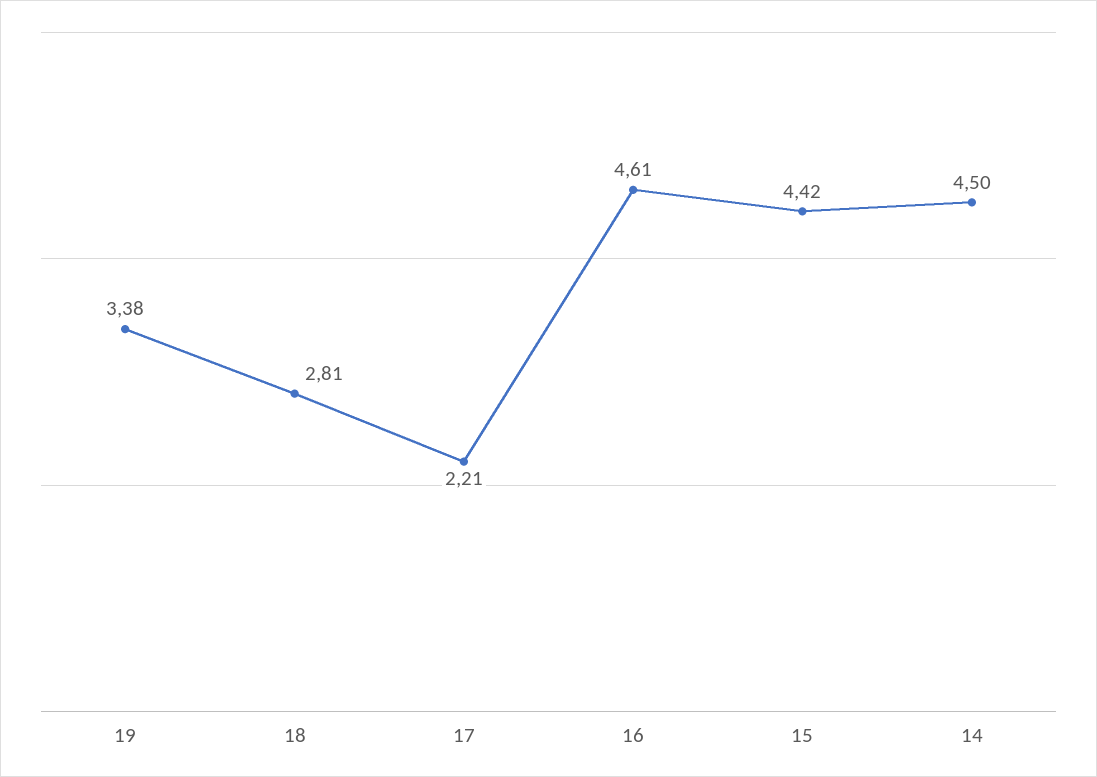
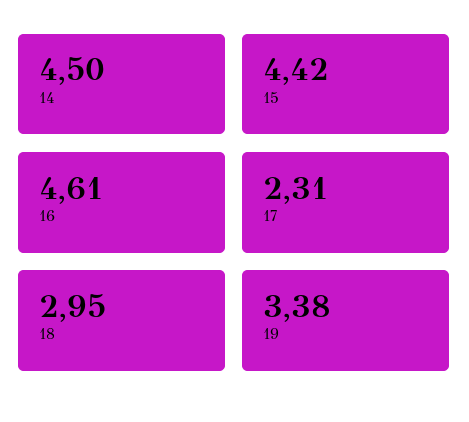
18: 2.81 -> 2.95
17: 2.21 -> 2.31

